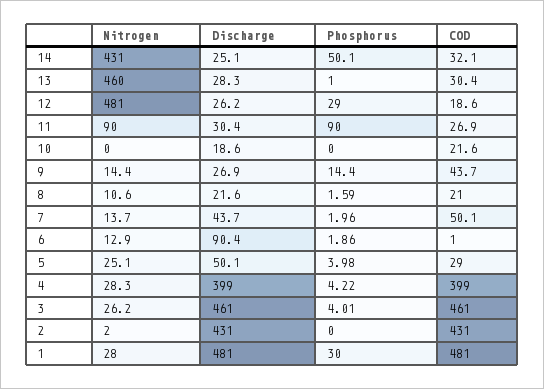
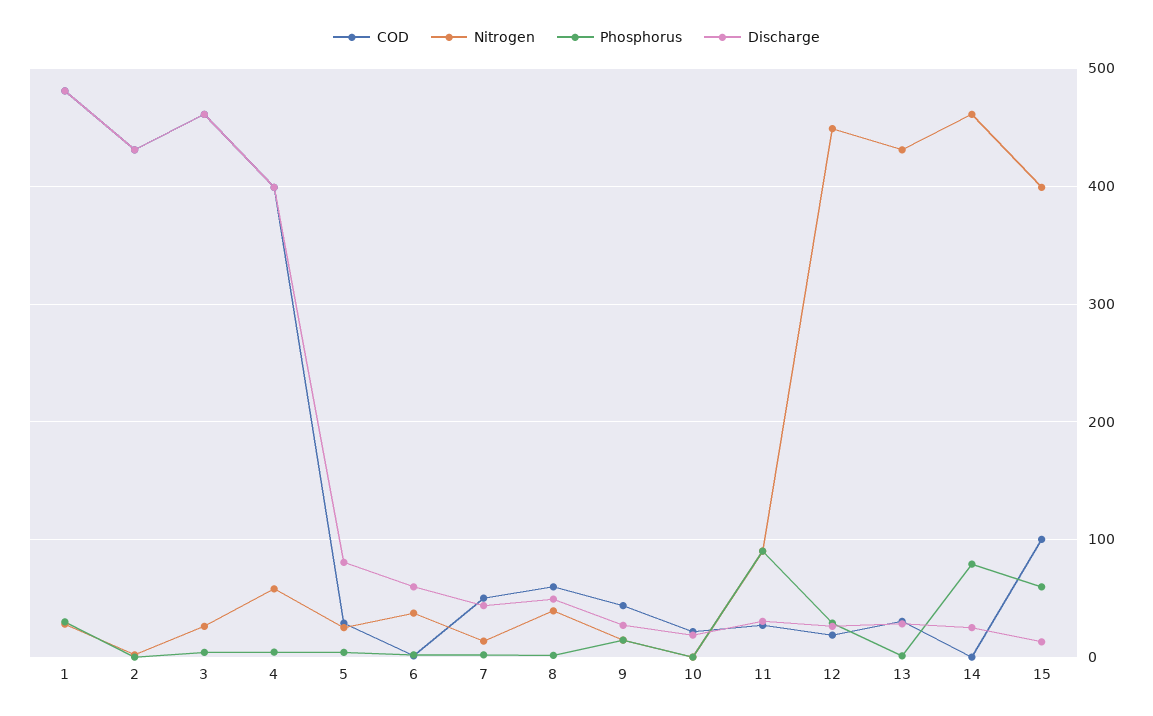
Nitrogen, 14: 431 -> 460
Phosphorus, 14: 50.1 -> 80
COD, 14: 32.1 -> 0
Nitrogen, 13: 460 -> 430
Nitrogen, 12: 481 -> 450
Nitrogen, 8: 10.6 -> 40
Discharge, 8: 21.6 -> 50
COD, 8: 21 -> 60
Nitrogen, 6: 12.9 -> 40
Discharge, 6: 90.4 -> 60
Discharge, 5: 50.1 -> 80
Nitrogen, 4: 28.3 -> 60
COD, 15: none -> 100
Nitrogen, 15: none -> 400
Phosphorus, 15: none -> 60
Discharge, 15: none -> 10

